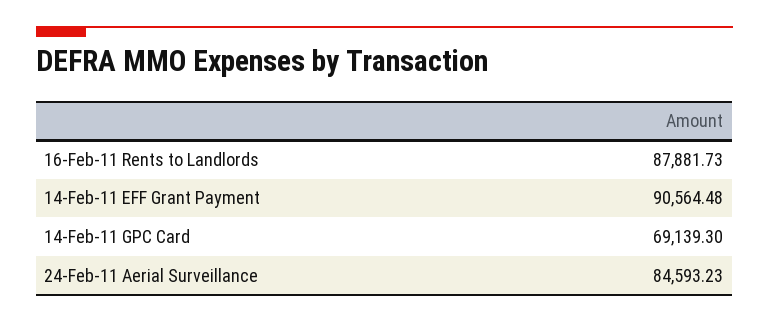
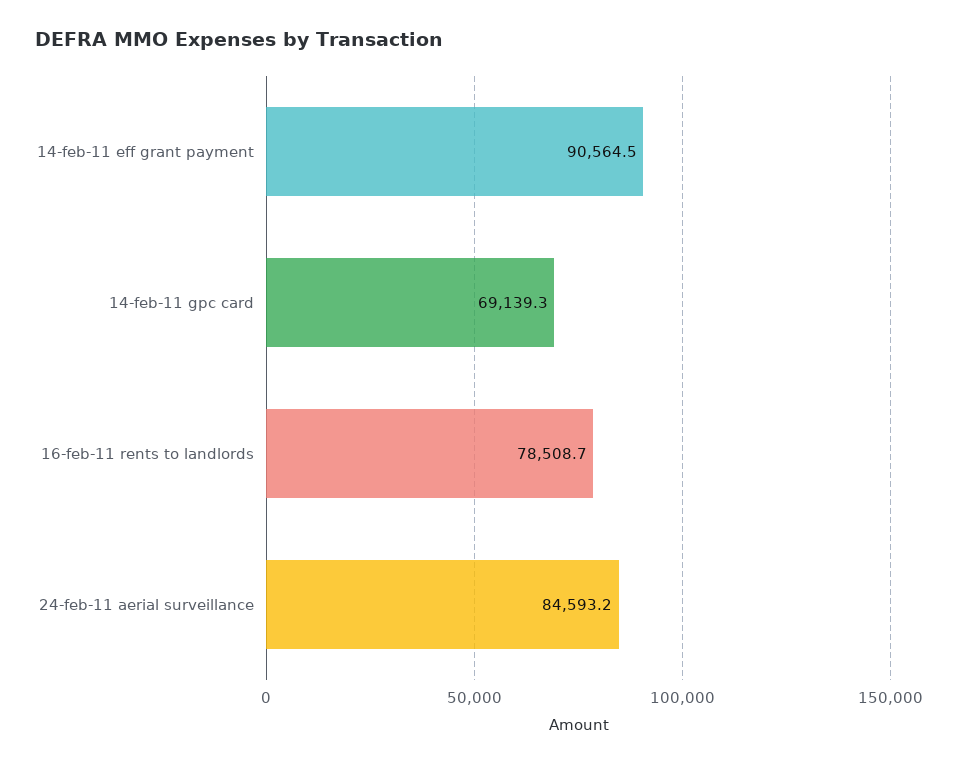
16-Feb-11 Rents to Landlords: 87881.73 -> 78508.7

